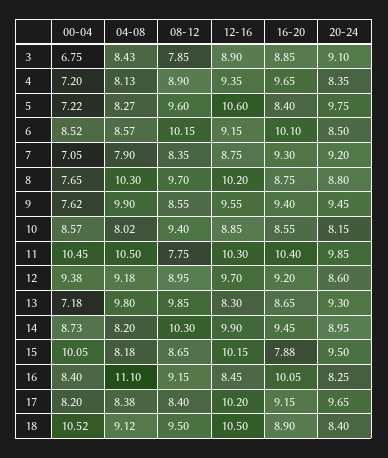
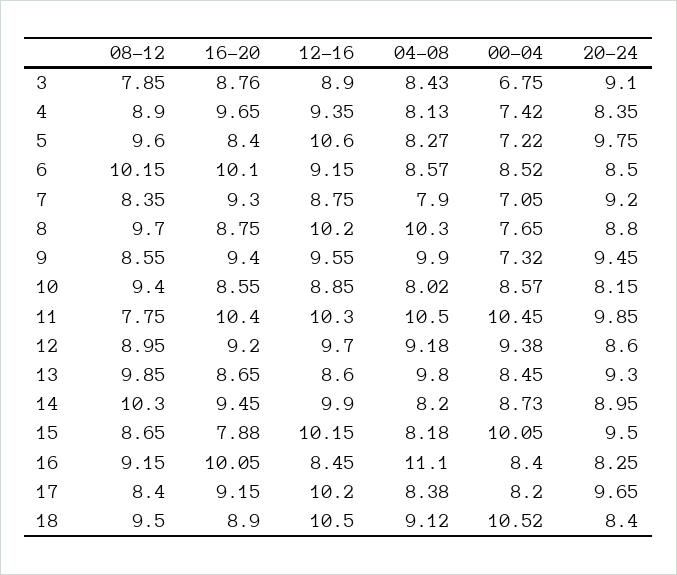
16-20, 3: 8.85 -> 8.76
00-04, 4: 7.2 -> 7.42
00-04, 9: 7.62 -> 7.32
00-04, 13: 7.18 -> 8.45
12-16, 13: 8.3 -> 8.6

